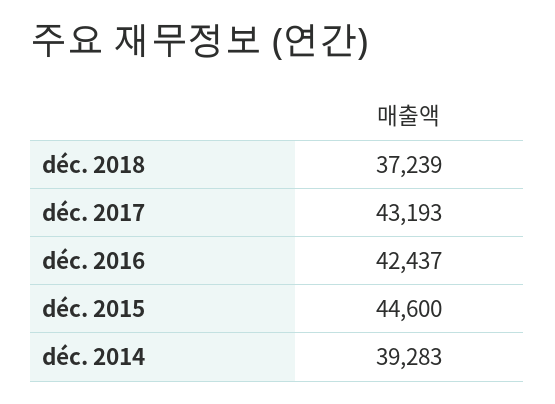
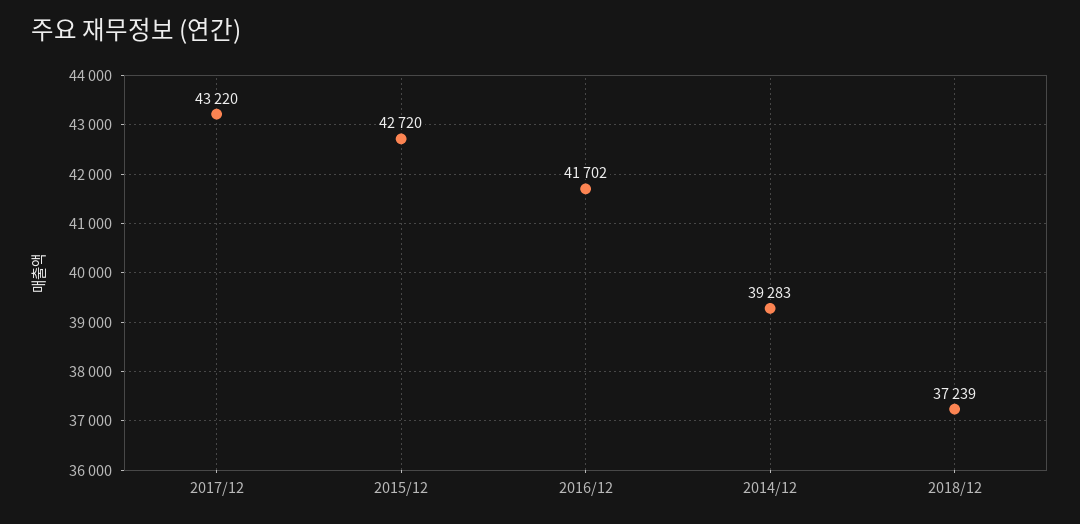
déc. 2017: 43193 -> 43220
déc. 2016: 42437 -> 41702
déc. 2015: 44600 -> 42720

